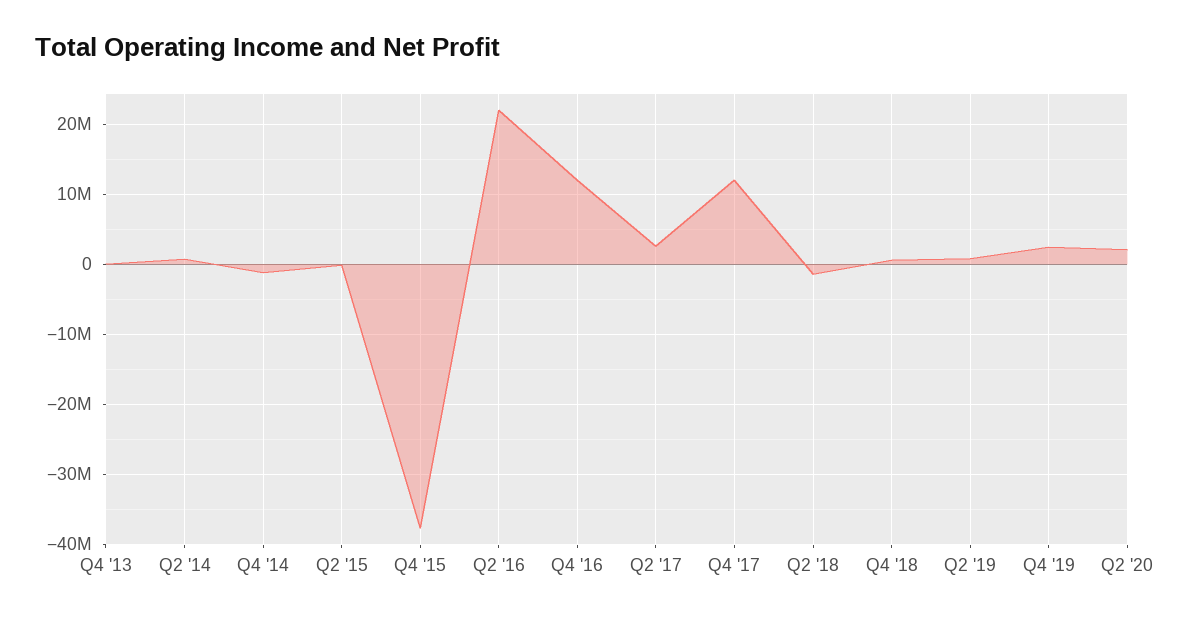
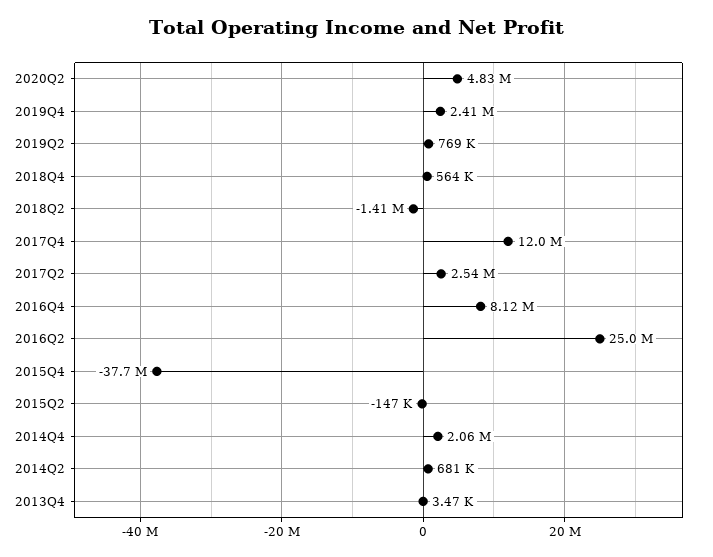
Q4 '14: -1000000 -> 2060000
Q2 '16: 22000000 -> 25000000
Q4 '16: 12000000 -> 8120000
Q2 '20: 2000000 -> 4830000

